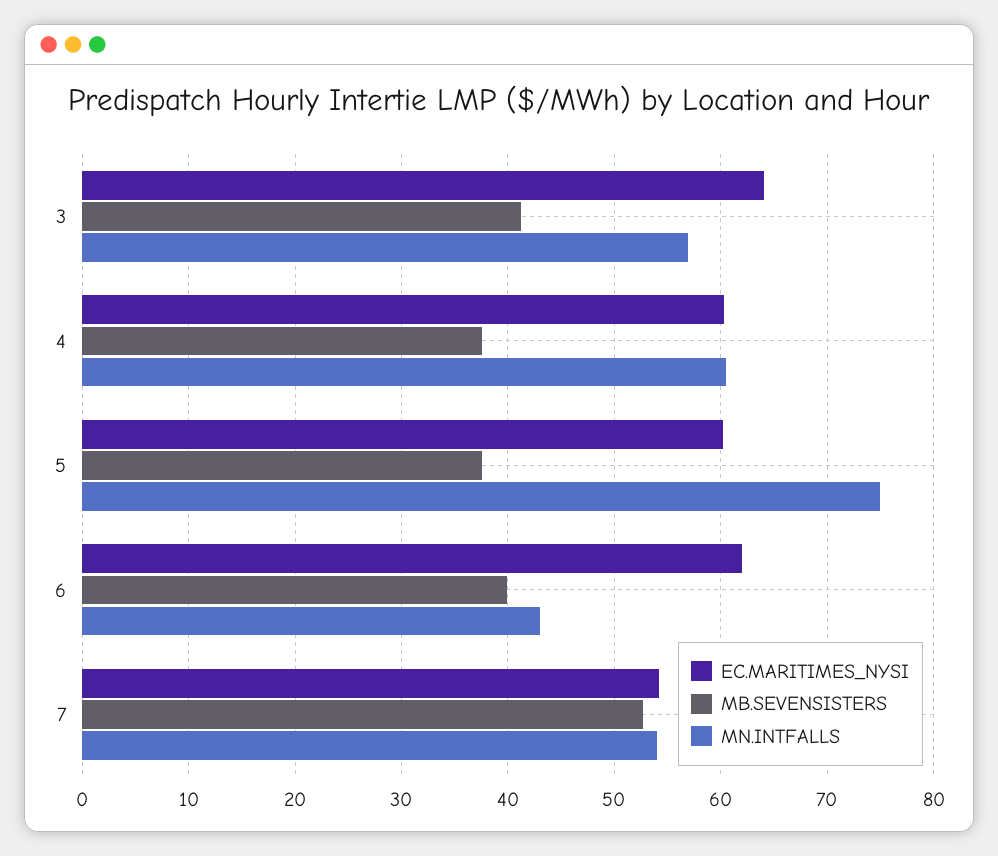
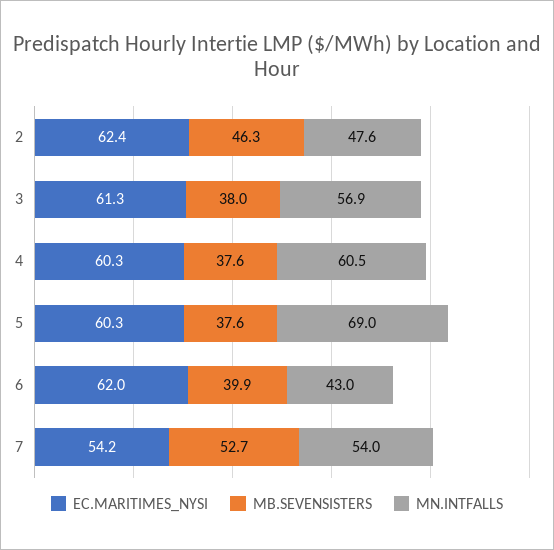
EC.MARITIMES_NYSI, 3: 64 -> 61.3
MB.SEVENSISTERS, 3: 41 -> 38
MN.INTFALLS, 5: 75 -> 69
EC.MARITIMES_NYSI, 2: none -> 62.4
MB.SEVENSISTERS, 2: none -> 46.3
MN.INTFALLS, 2: none -> 47.6

